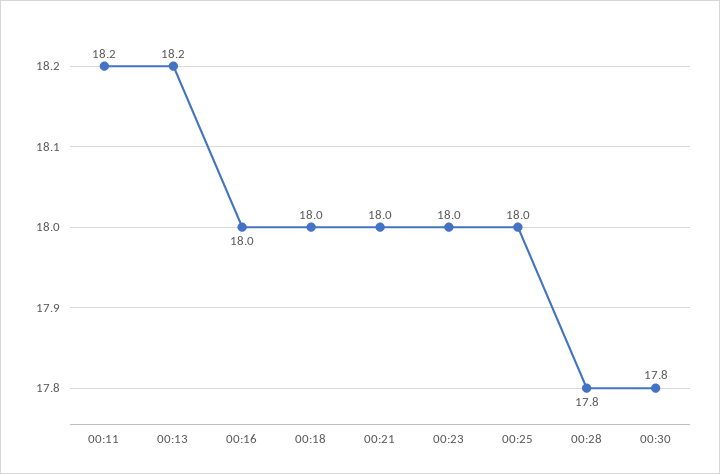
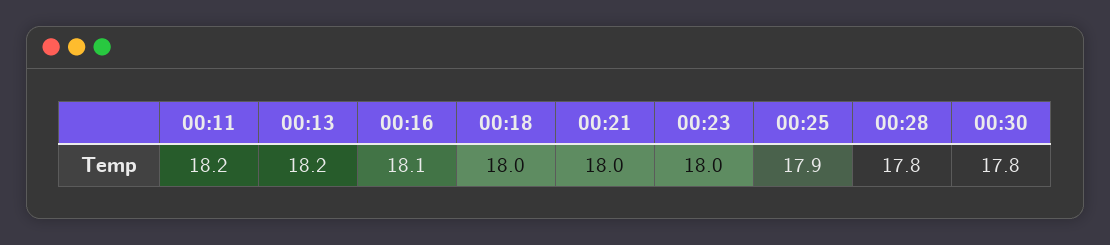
00:16: 18 -> 18.1
00:25: 18 -> 17.9

